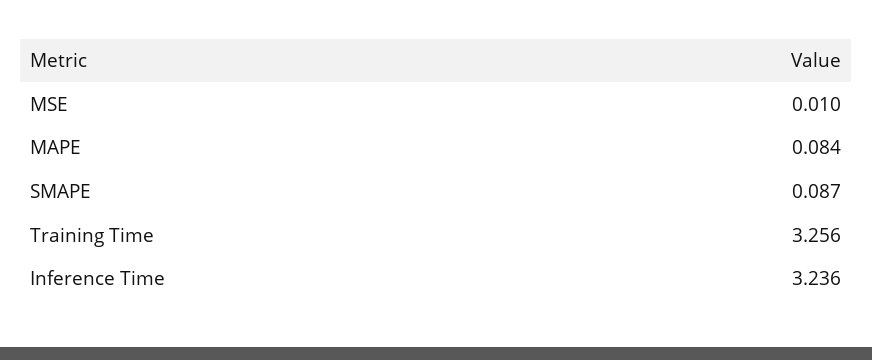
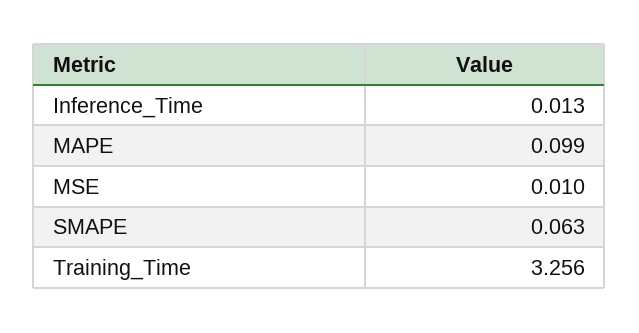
MAPE: 0.084 -> 0.099
SMAPE: 0.087 -> 0.063
Inference Time: 3.236 -> 0.013

